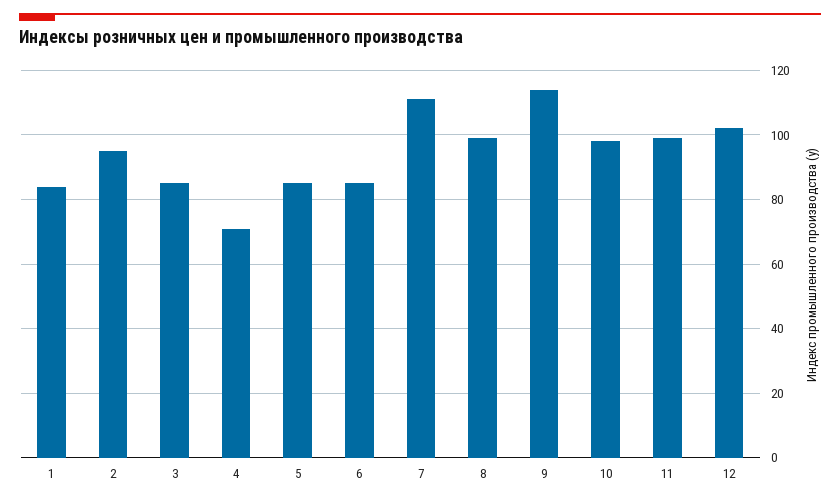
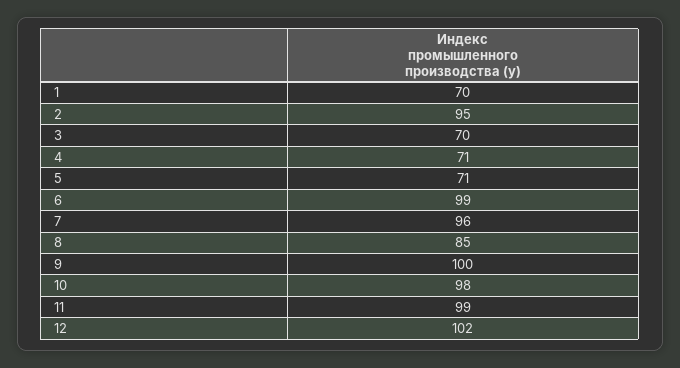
1: 85 -> 70
3: 85 -> 70
5: 85 -> 71
6: 85 -> 99
7: 110 -> 96
8: 100 -> 85
9: 115 -> 100

